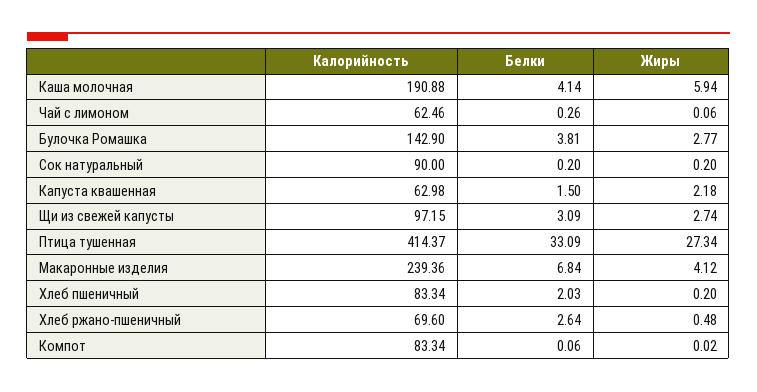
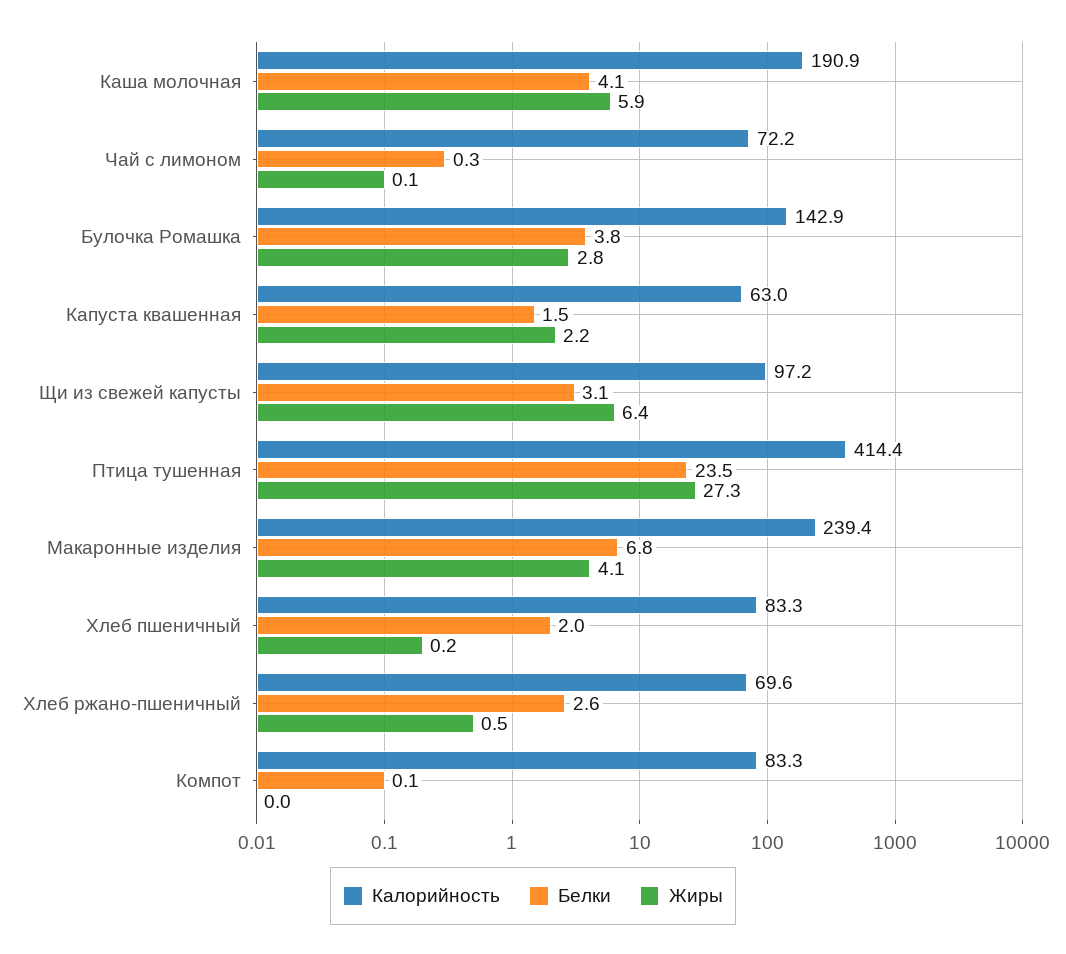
Калорийность, Чай с лимоном: 62.46 -> 72.2
Калорийность, Сок натуральный: 90 -> none
Белки, Сок натуральный: 0.2 -> none
Жиры, Сок натуральный: 0.2 -> none
Жиры, Щи из свежей капусты: 2.74 -> 6.4
Белки, Птица тушенная: 33.09 -> 23.5

